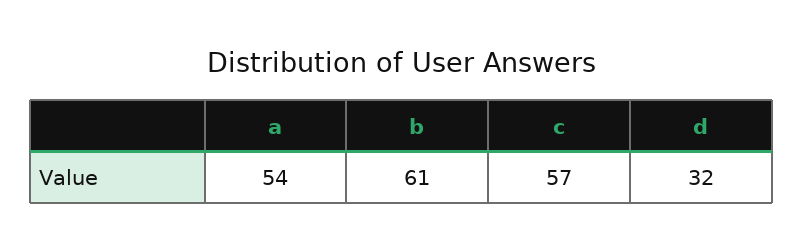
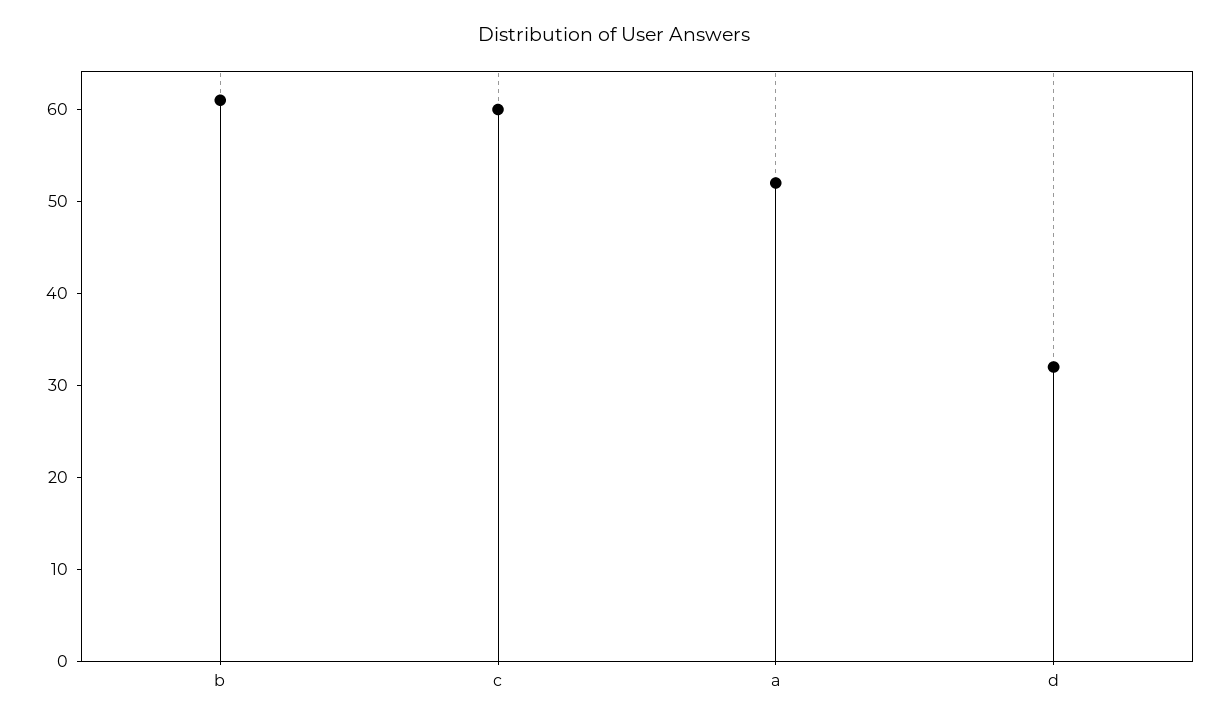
a: 54 -> 52
c: 57 -> 60

